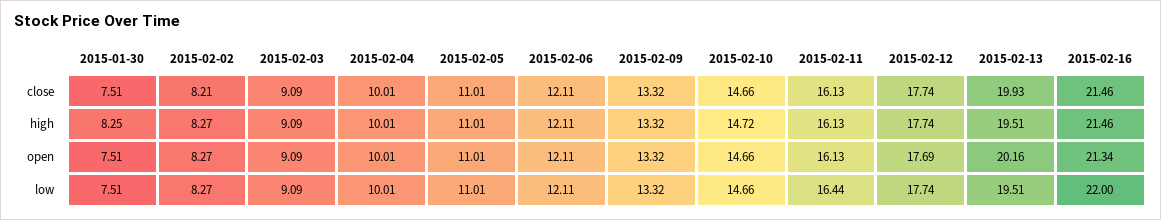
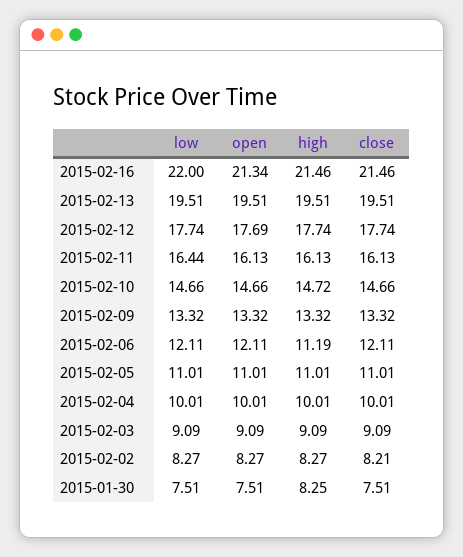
2015-02-13, close: 19.93 -> 19.51
2015-02-06, high: 12.11 -> 11.19
2015-02-13, open: 20.16 -> 19.51

